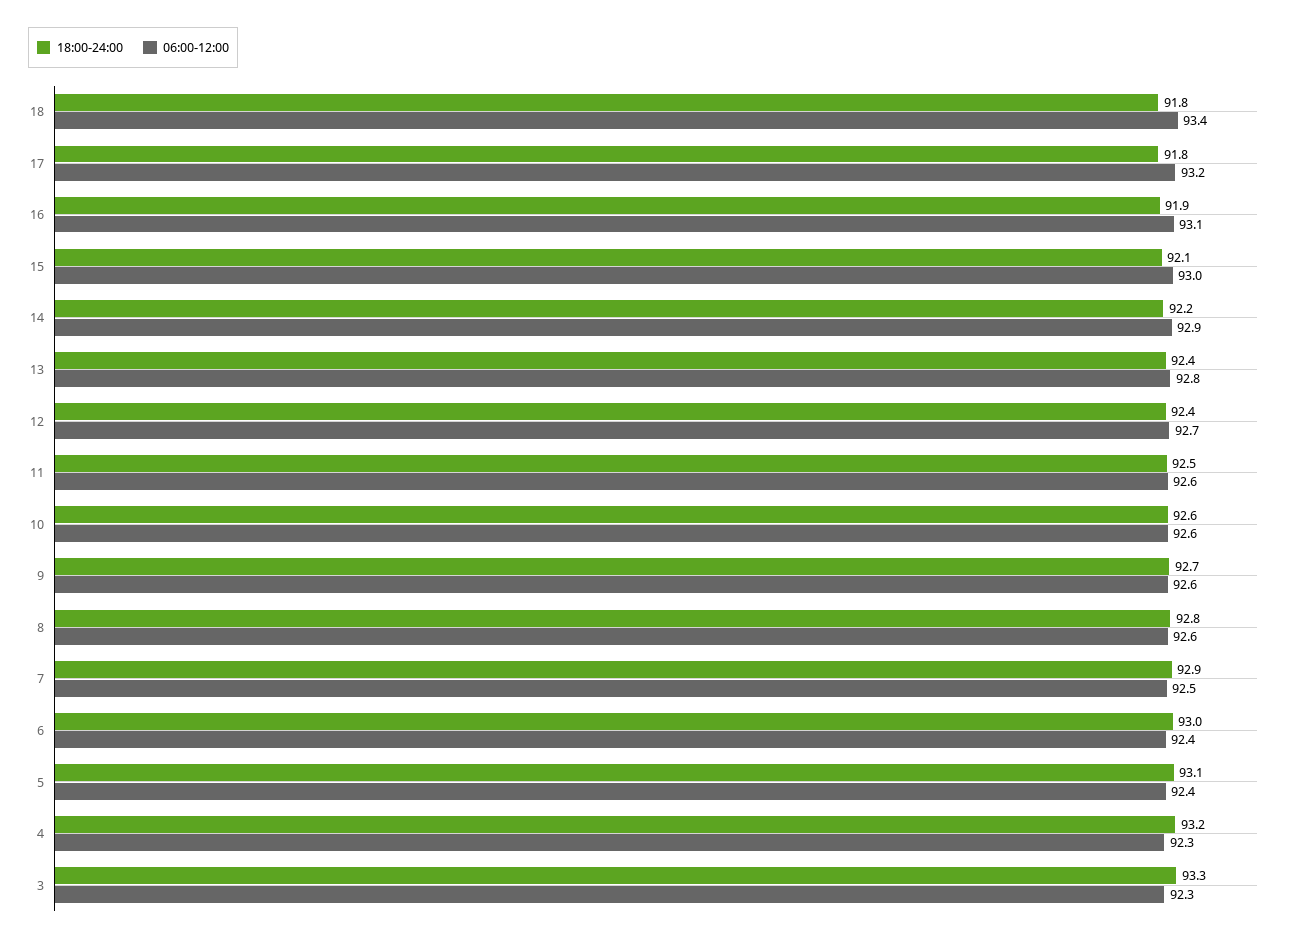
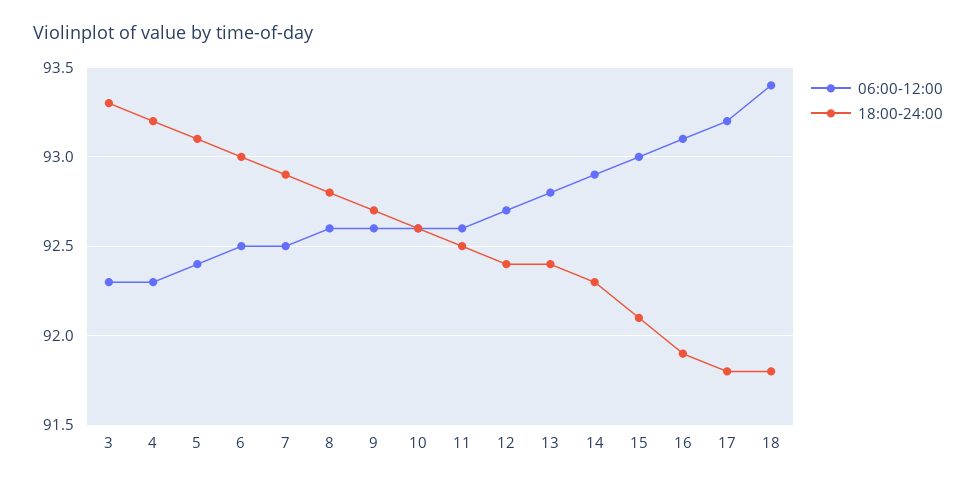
18:00-24:00, 14: 92.2 -> 92.3
06:00-12:00, 6: 92.4 -> 92.5

